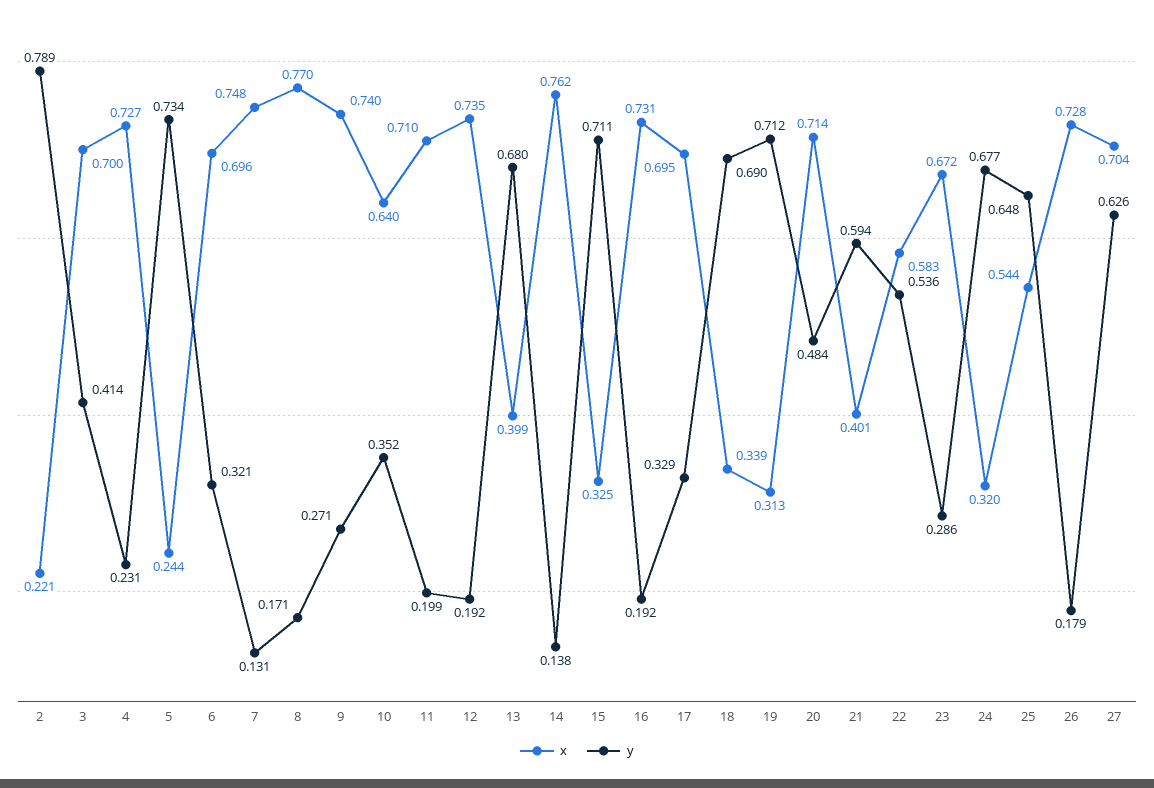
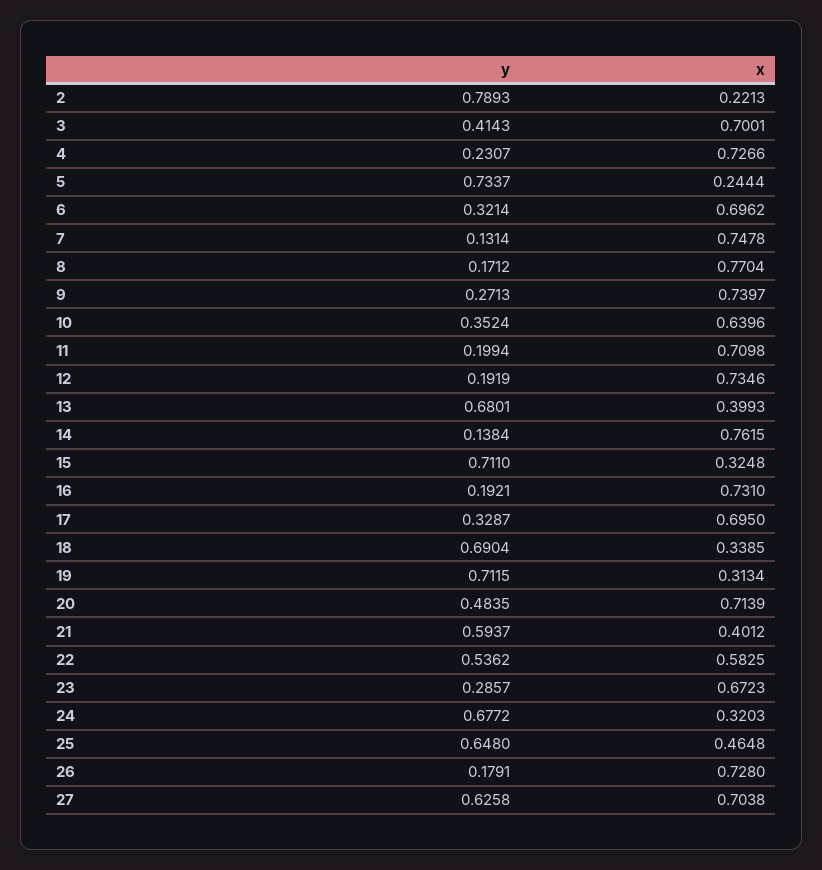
x, 25: 0.544 -> 0.4648

